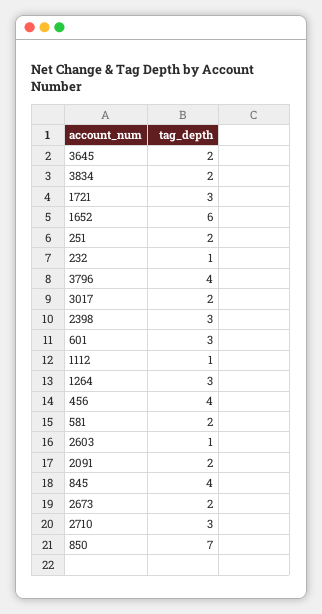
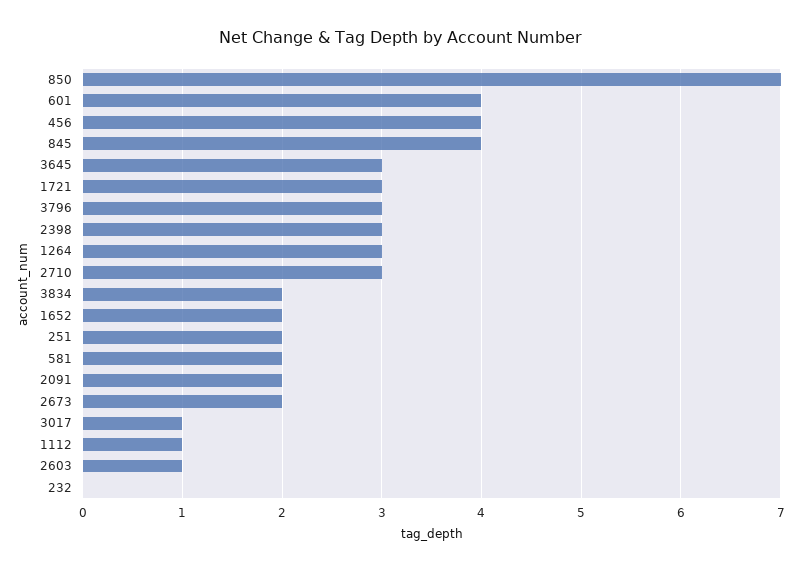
3645: 2 -> 3
1652: 6 -> 2
232: 1 -> 0
3796: 4 -> 3
3017: 2 -> 1
601: 3 -> 4

